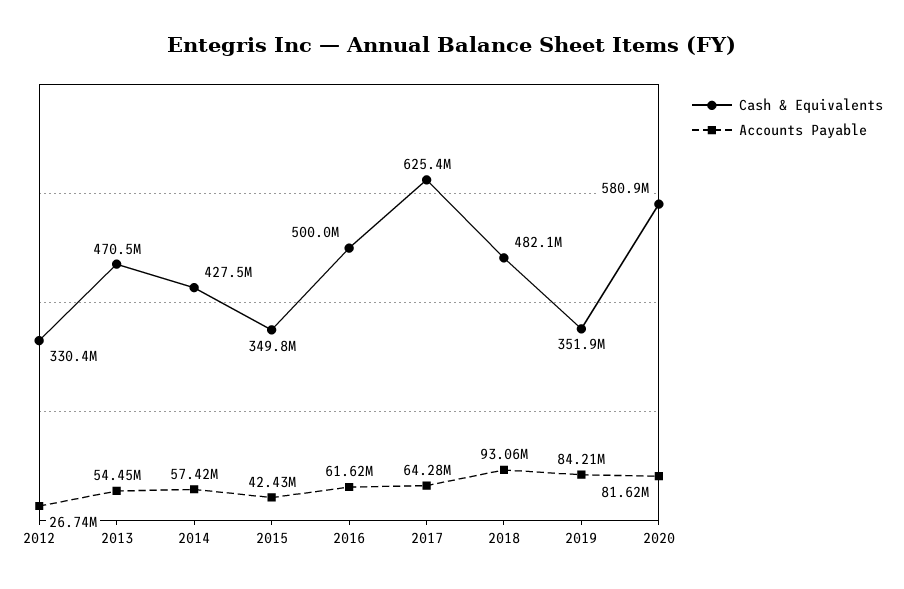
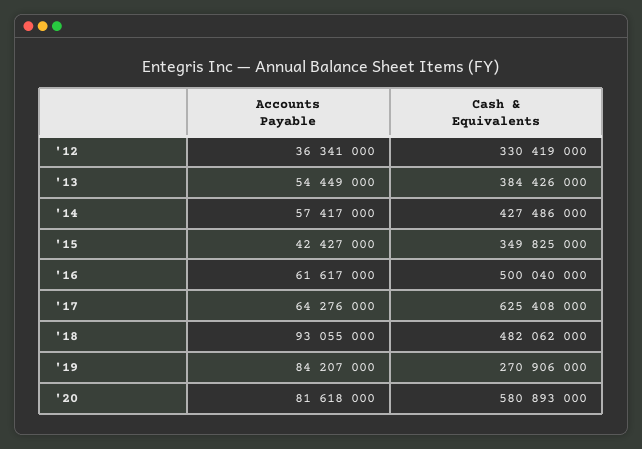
Accounts Payable, 2012: 26740000 -> 36341000
Cash & Equivalents, 2013: 470500000 -> 384426000
Cash & Equivalents, 2019: 351900000 -> 270906000

